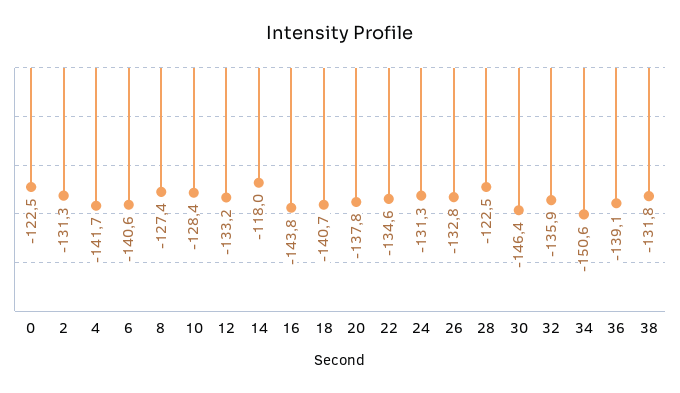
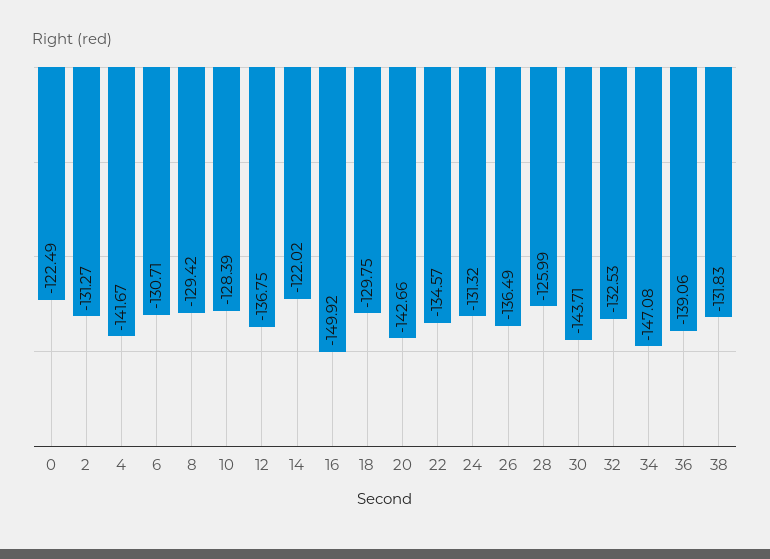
6: -140.6 -> -130.71
8: -127.4 -> -129.42
12: -133.2 -> -136.75
14: -118 -> -122.02
16: -143.8 -> -149.92
18: -140.7 -> -129.75
20: -137.8 -> -142.66
26: -132.8 -> -136.49
28: -122.5 -> -125.99
30: -146.4 -> -143.71
32: -135.9 -> -132.53
34: -150.6 -> -147.08

